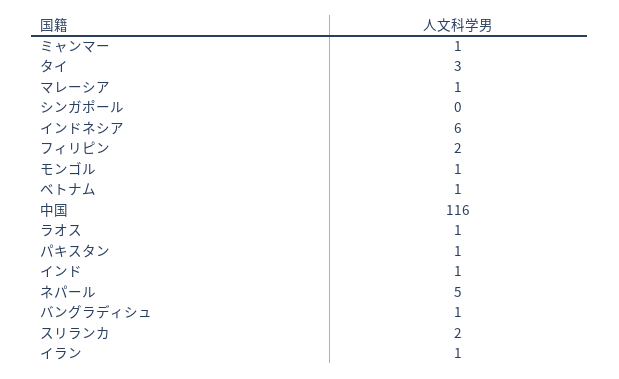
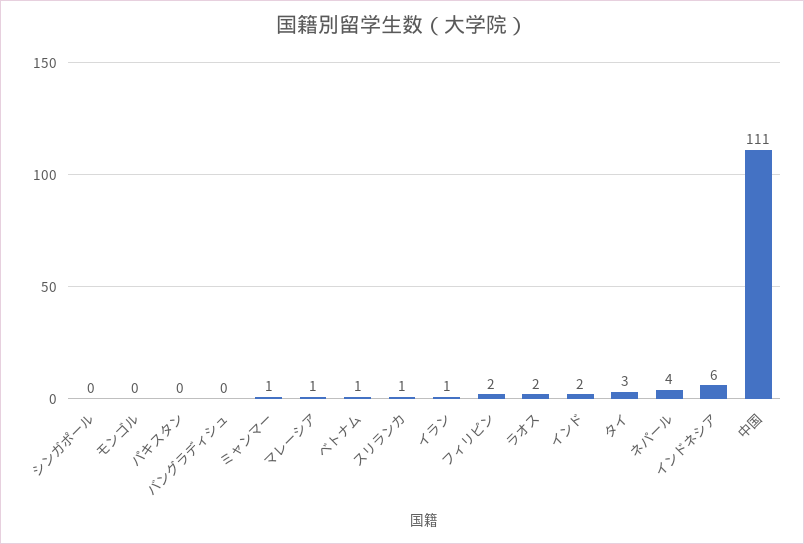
モンゴル: 1 -> 0
中国: 116 -> 111
ラオス: 1 -> 2
パキスタン: 1 -> 0
インド: 1 -> 2
ネパール: 5 -> 4
バングラディシュ: 1 -> 0
スリランカ: 2 -> 1

